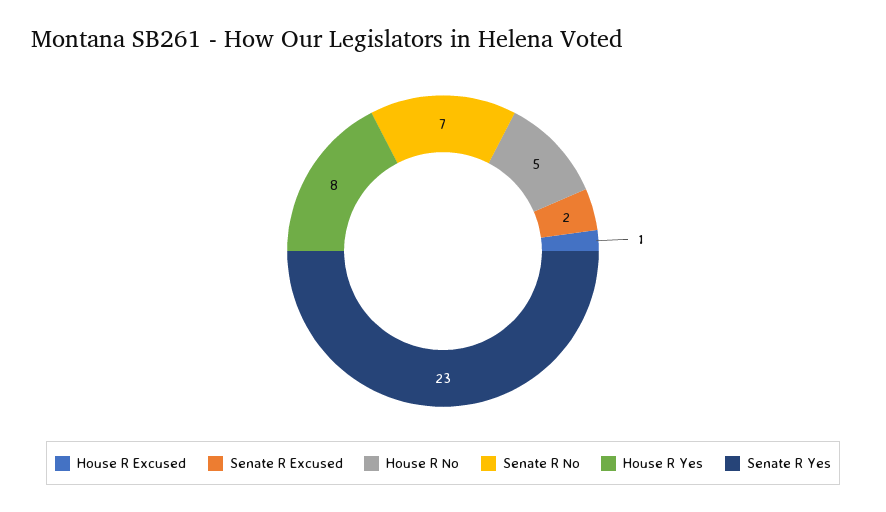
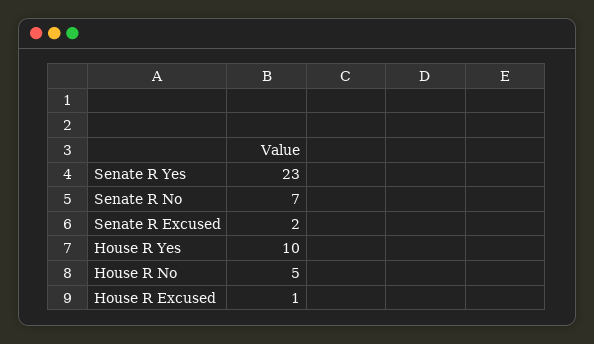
House R Yes: 8 -> 10

